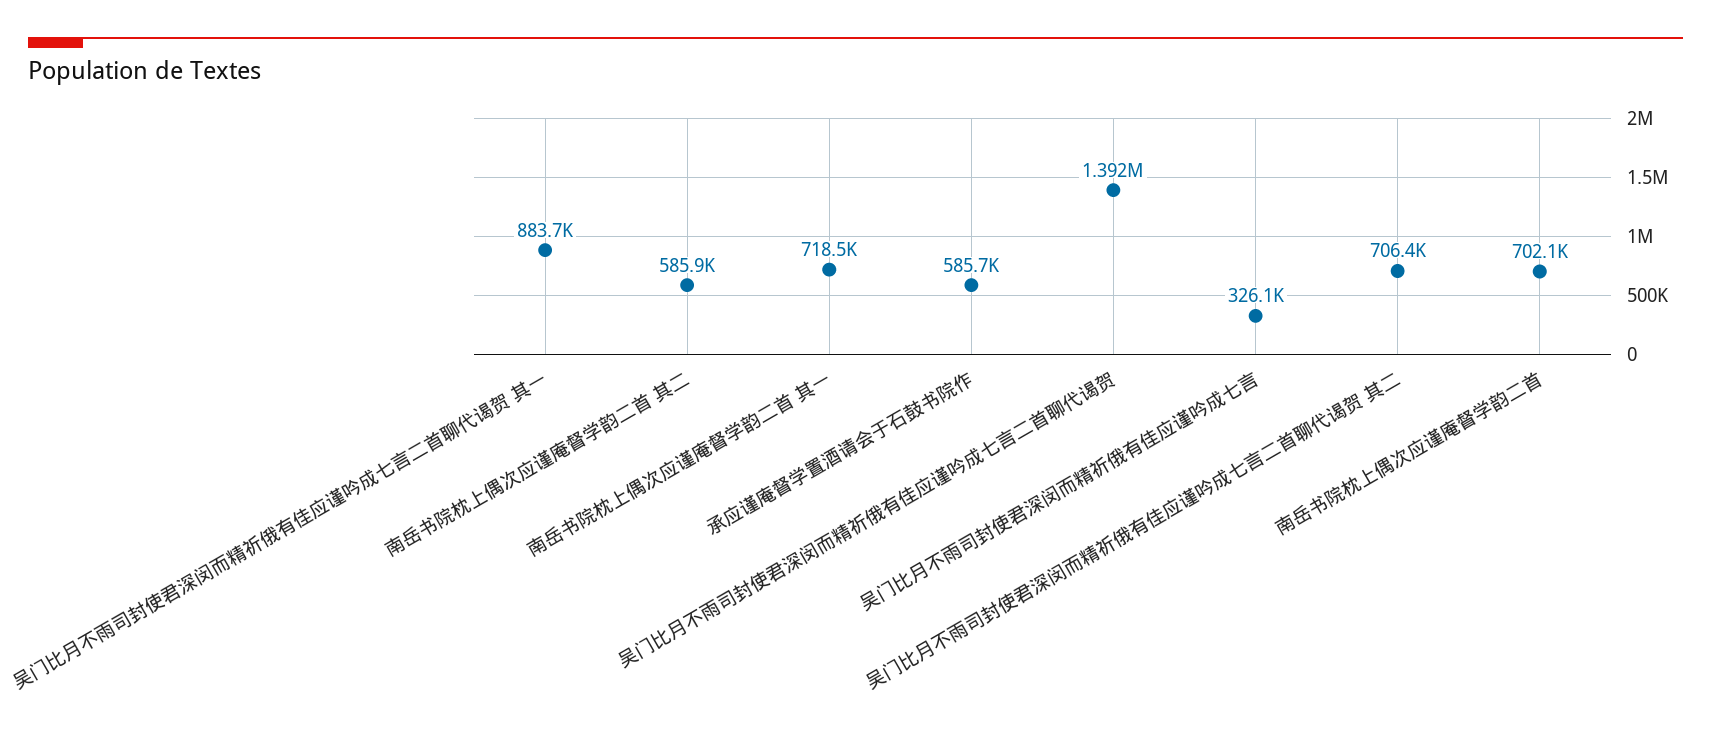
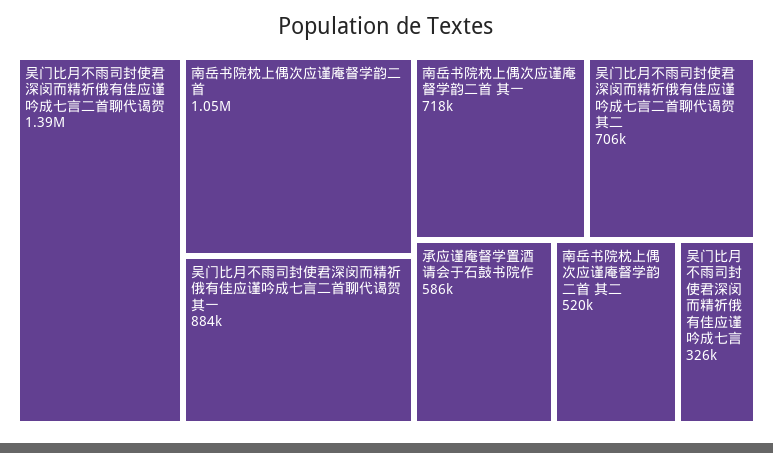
南岳书院枕上偶次应谨庵督学韵二首 其二: 585900 -> 520000
南岳书院枕上偶次应谨庵督学韵二首: 702100 -> 1050000

